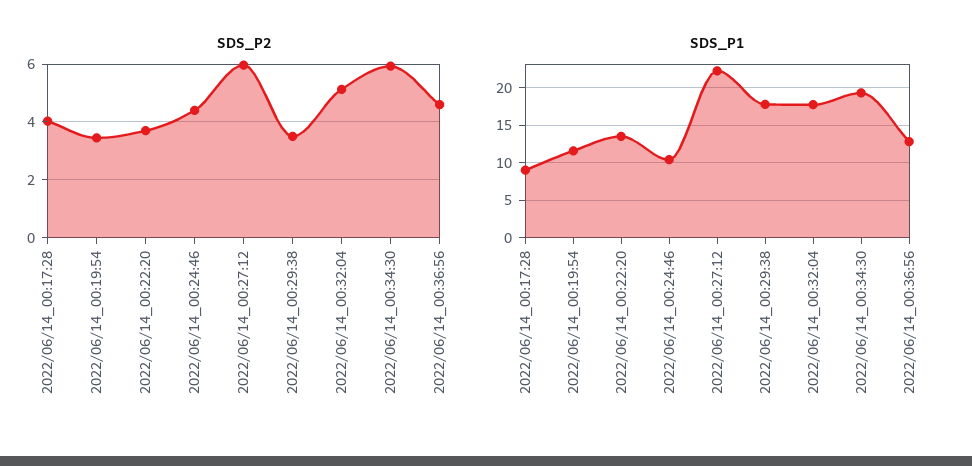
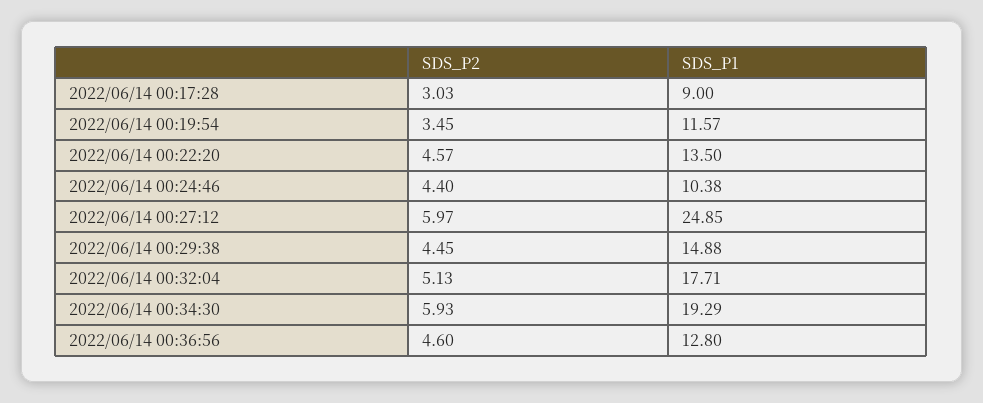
SDS_P2, 2022/06/14_00:17:28: 4 -> 3.03
SDS_P2, 2022/06/14_00:22:20: 3.75 -> 4.57
SDS_P2, 2022/06/14_00:29:38: 3.5 -> 4.45
SDS_P1, 2022/06/14_00:27:12: 22 -> 24.85
SDS_P1, 2022/06/14_00:29:38: 18 -> 14.88

